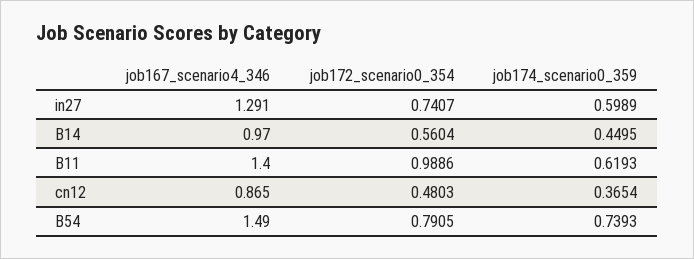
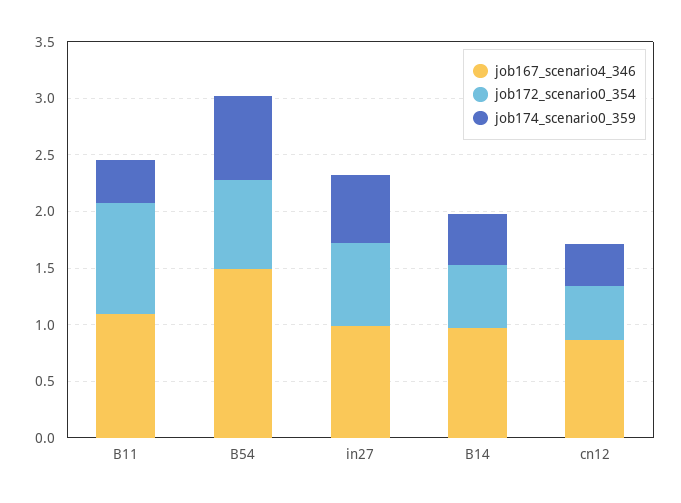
job167_scenario4_346, in27: 1.291 -> 1
job167_scenario4_346, B11: 1.4 -> 1.1
job174_scenario0_359, B11: 0.6193 -> 0.4

